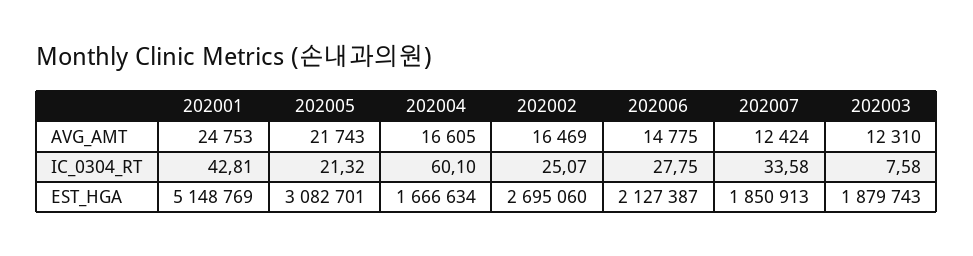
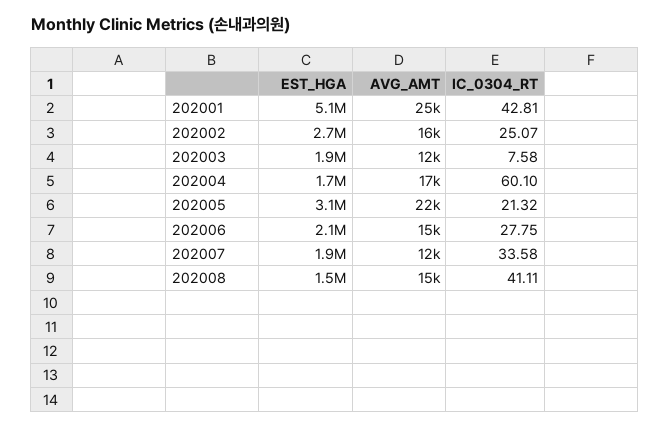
202008, EST_HGA: none -> 1500000
202008, AVG_AMT: none -> 15000
202008, IC_0304_RT: none -> 41.11

